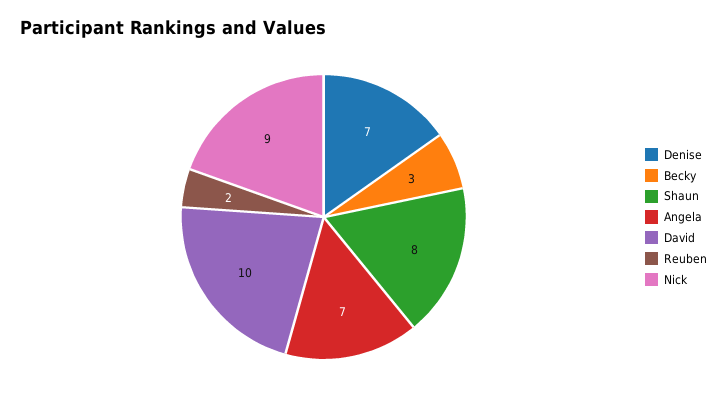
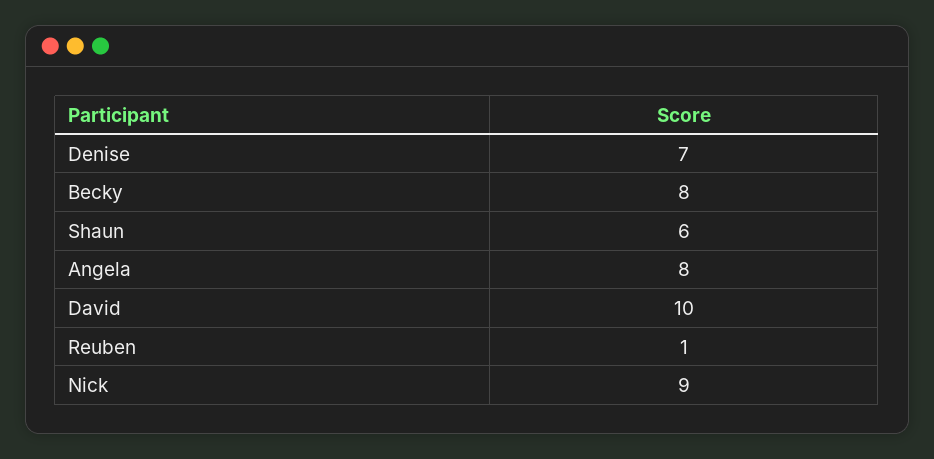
Becky: 3 -> 8
Shaun: 8 -> 6
Angela: 7 -> 8
Reuben: 2 -> 1

